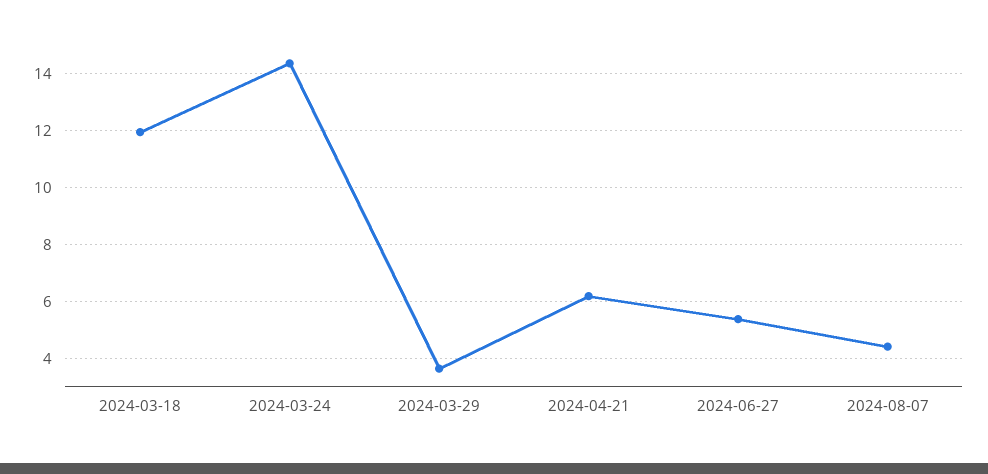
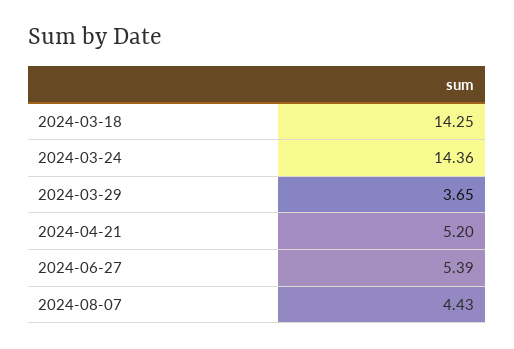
2024-03-18: 12 -> 14.25
2024-04-21: 6.25 -> 5.2

